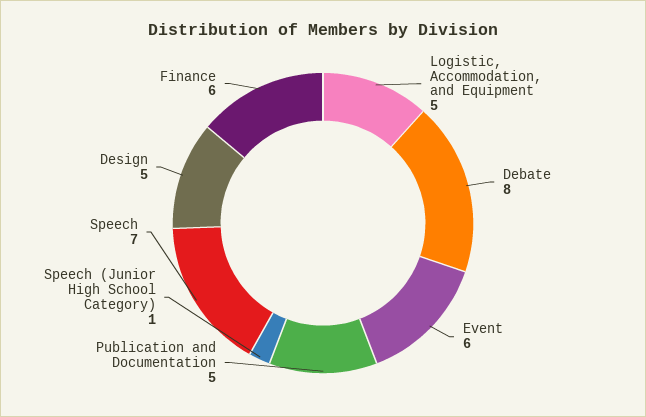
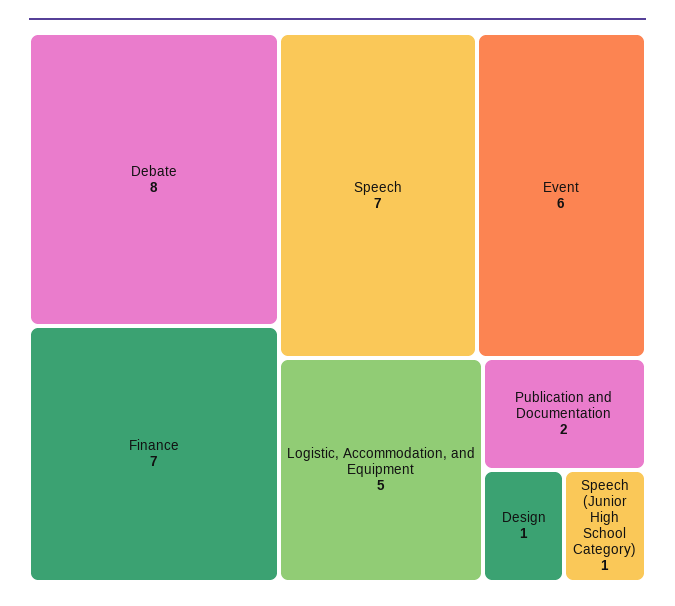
Publication and Documentation: 5 -> 2
Design: 5 -> 1
Finance: 6 -> 7

